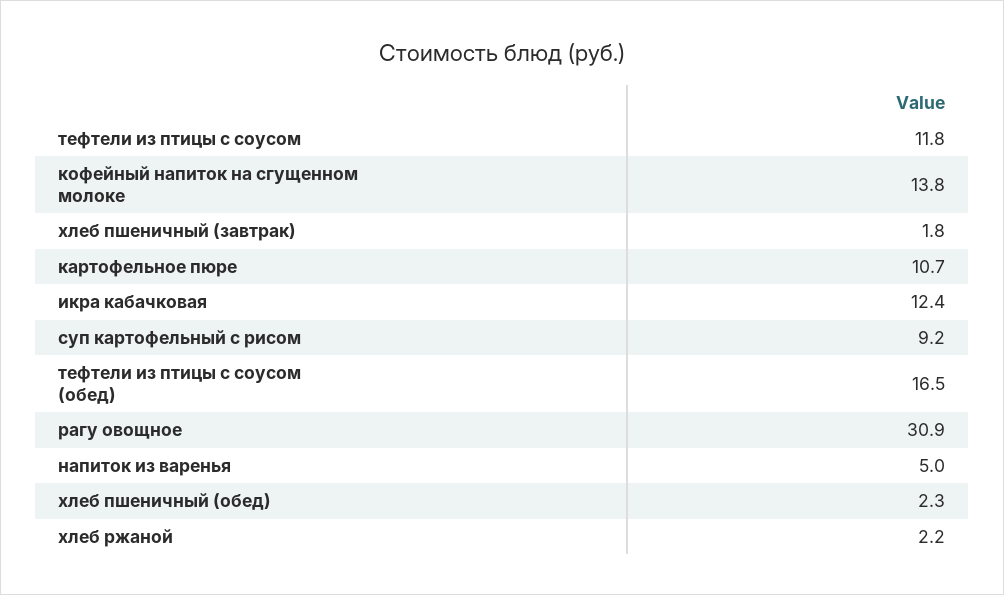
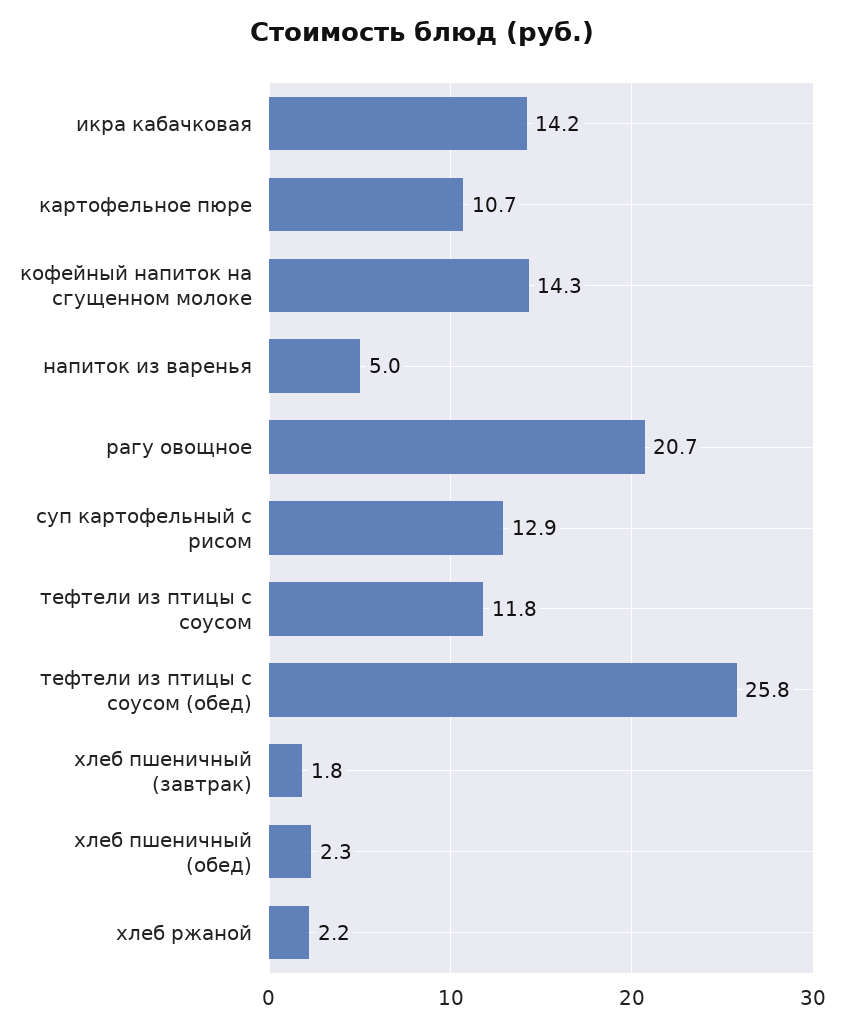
кофейный напиток на сгущенном молоке: 13.8 -> 14.3
икра кабачковая: 12.4 -> 14.2
суп картофельный с рисом: 9.2 -> 12.9
тефтели из птицы с соусом (обед): 16.5 -> 25.8
рагу овощное: 30.9 -> 20.7

